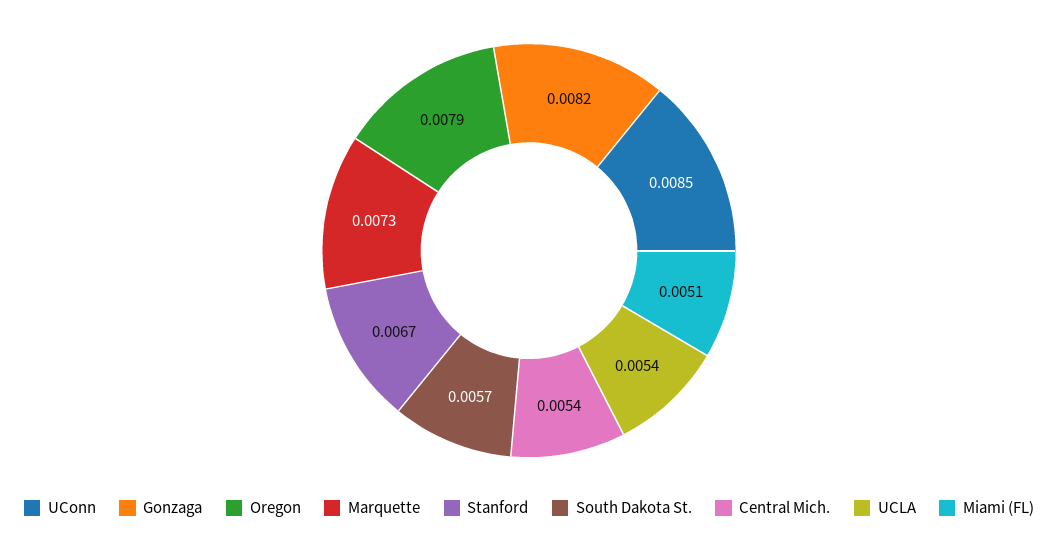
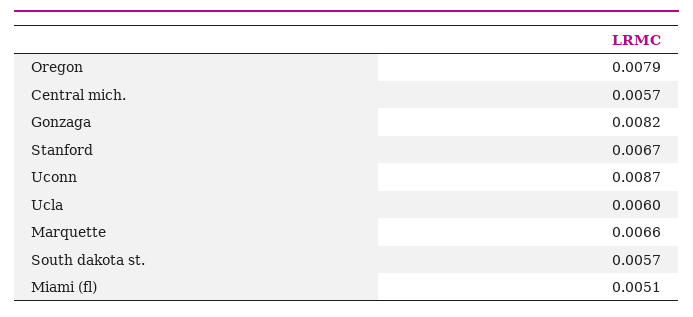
UConn: 0.0085 -> 0.0087
Marquette: 0.0073 -> 0.0066
Central Mich.: 0.0054 -> 0.0057
UCLA: 0.0054 -> 0.006

